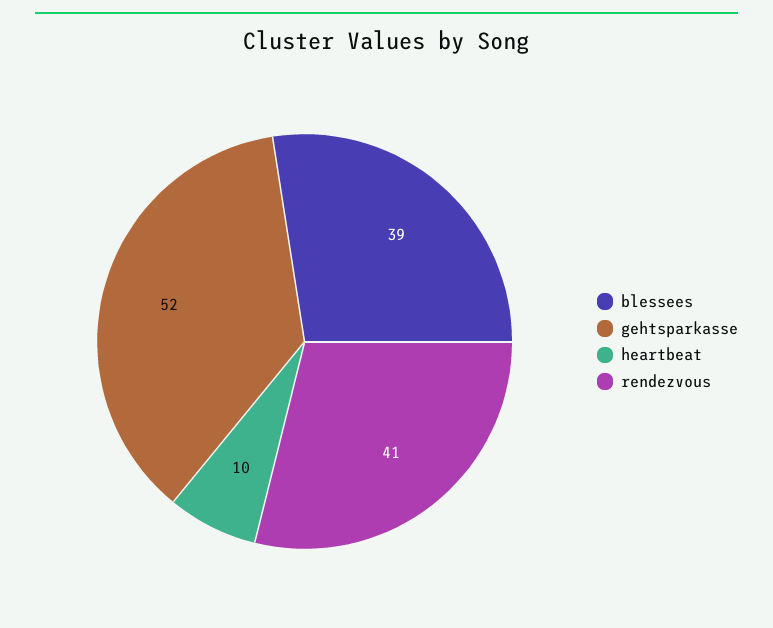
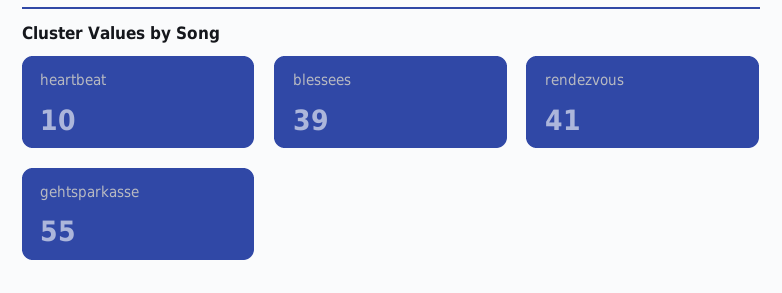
gehtsparkasse: 52 -> 55

